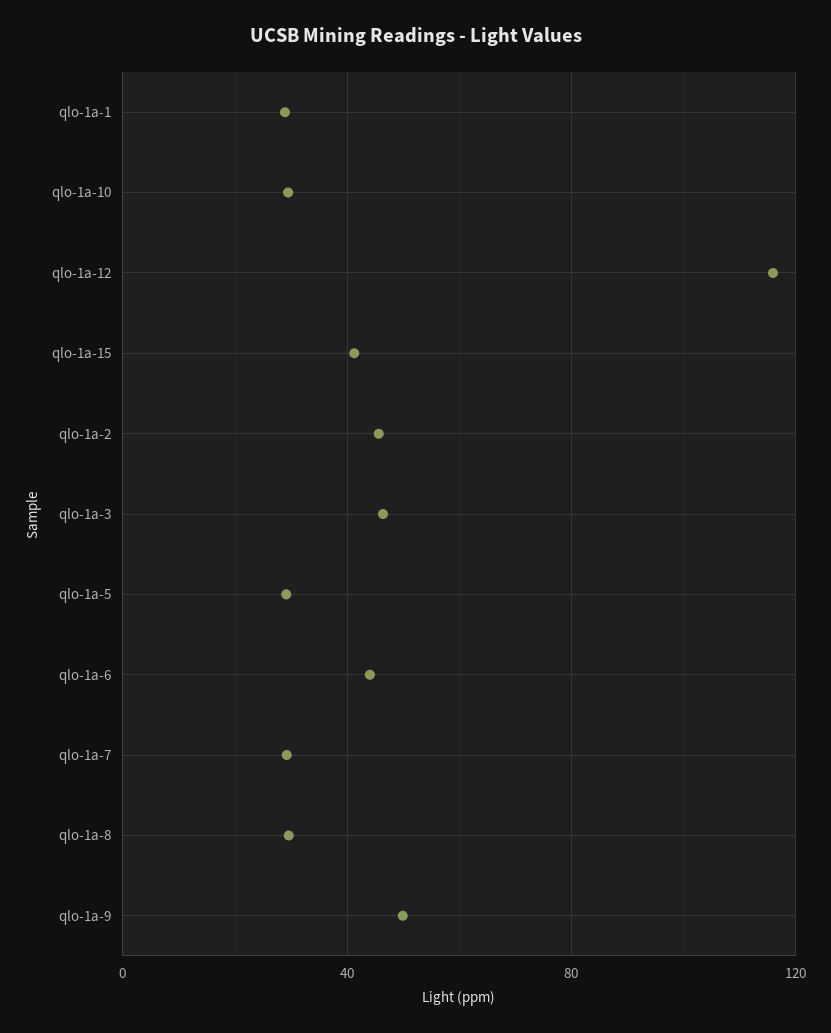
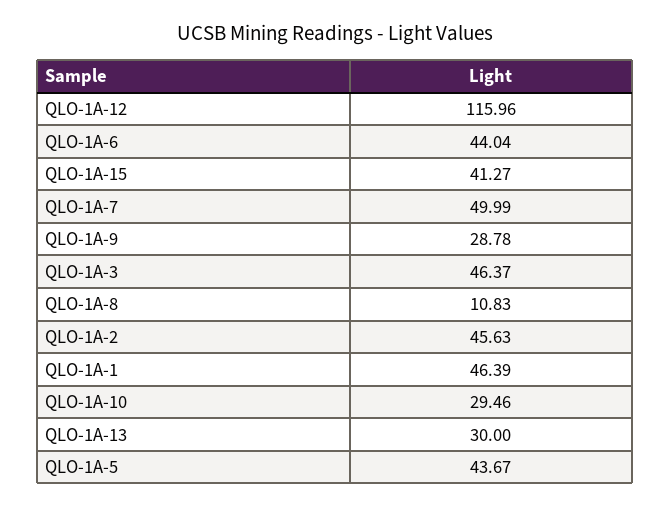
qlo-1a-1: 30 -> 46.39
qlo-1a-5: 30 -> 43.67
qlo-1a-7: 30 -> 49.99
qlo-1a-8: 30 -> 10.83
qlo-1a-9: 50 -> 28.78
QLO-1A-13: none -> 30

